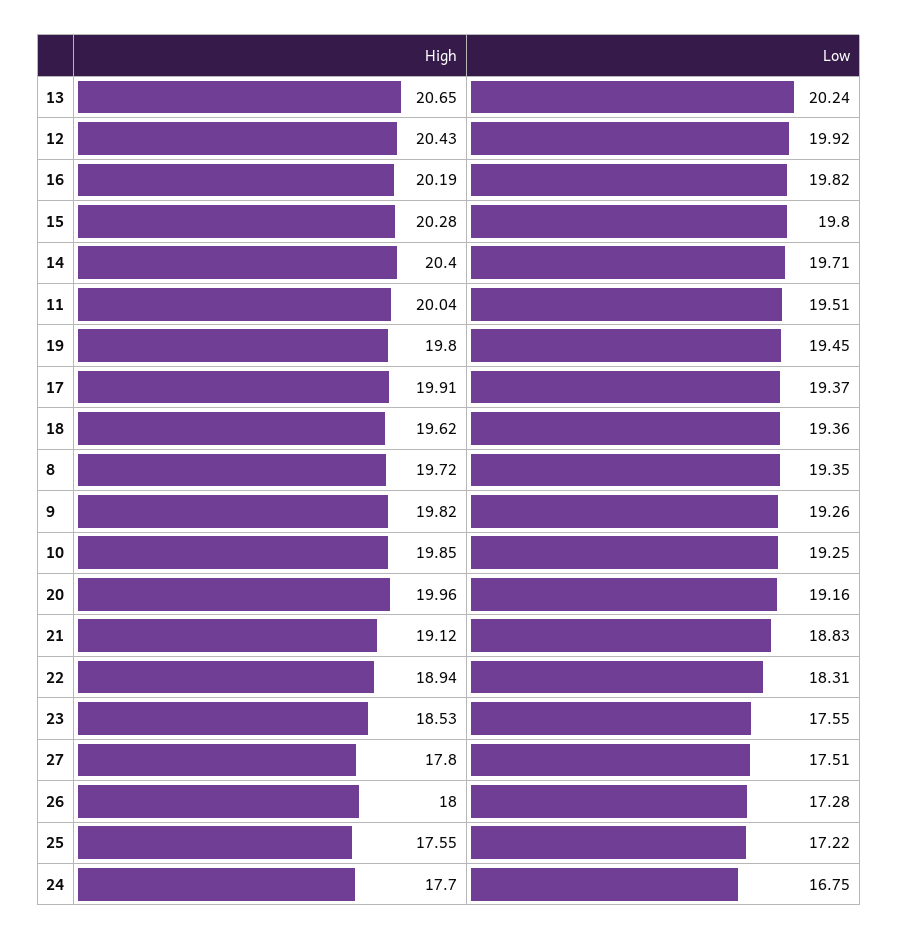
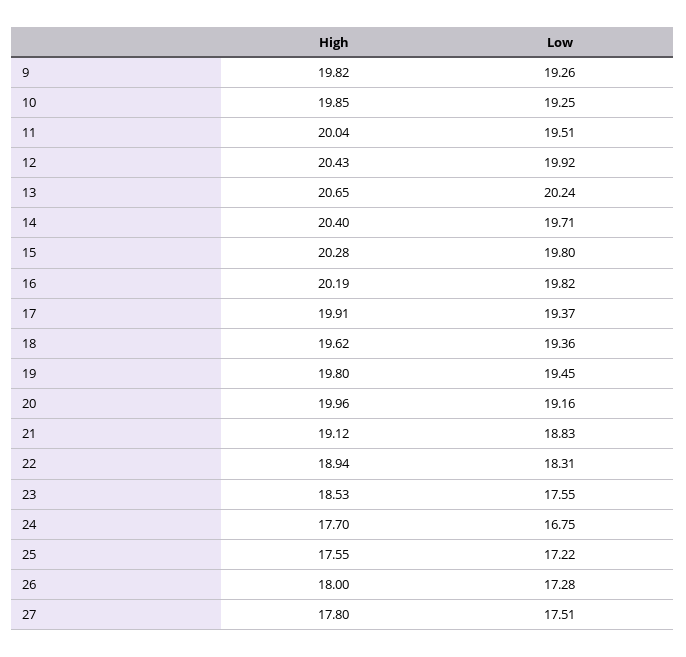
High, 8: 19.72 -> none
Low, 8: 19.35 -> none

